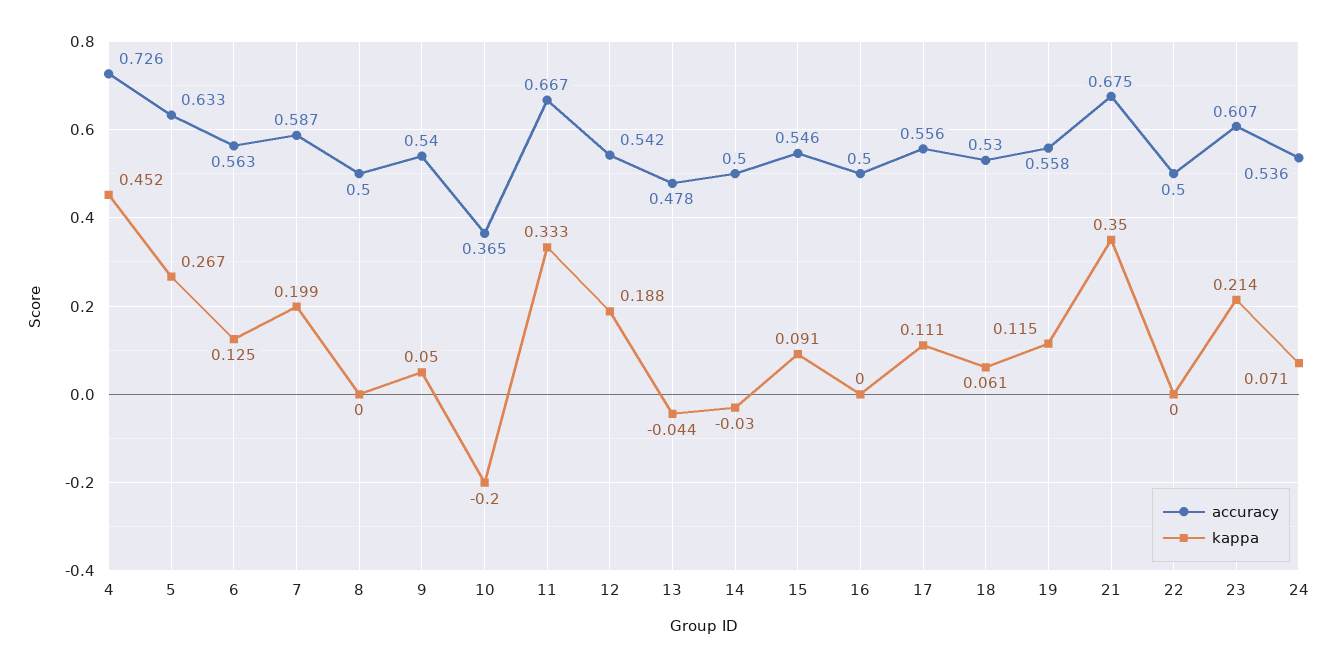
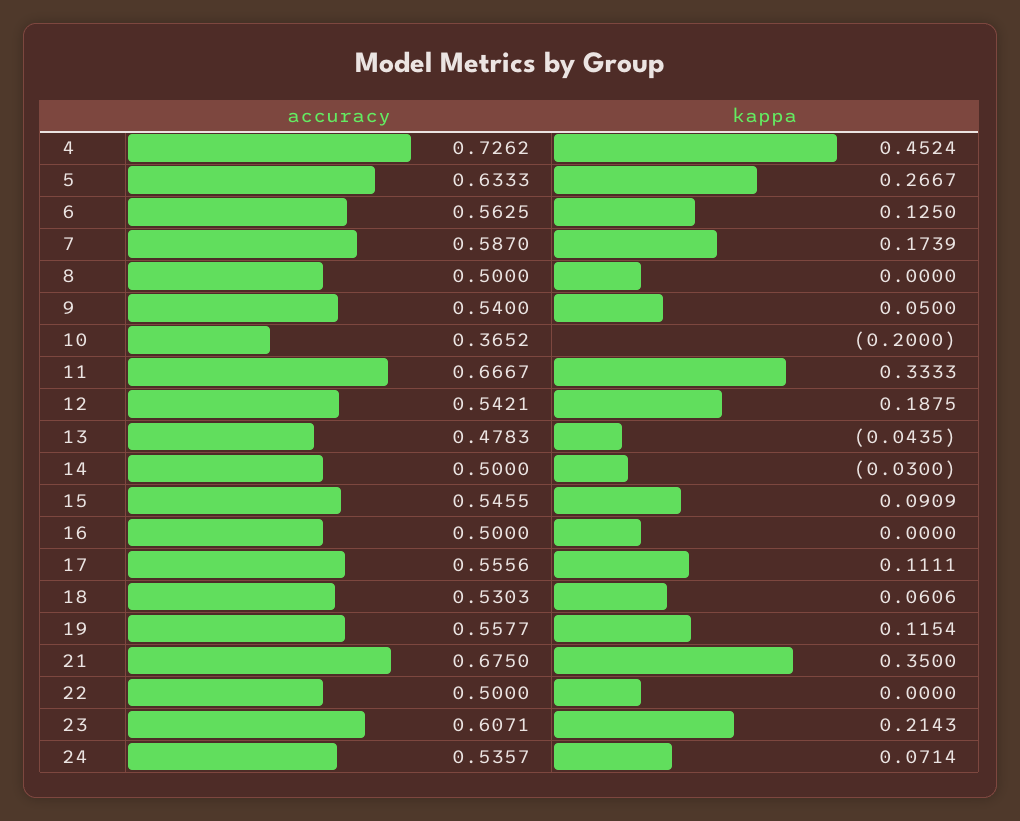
kappa, 7: 0.199 -> 0.1739

